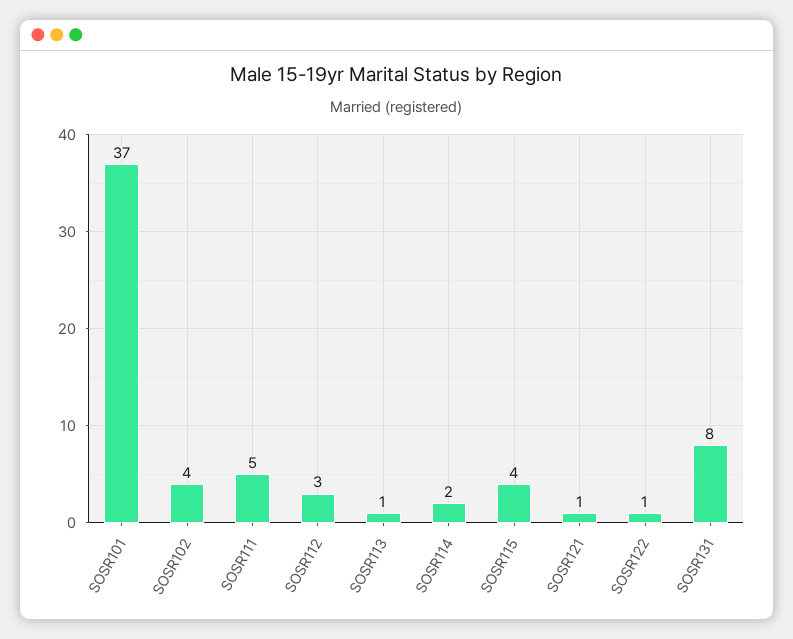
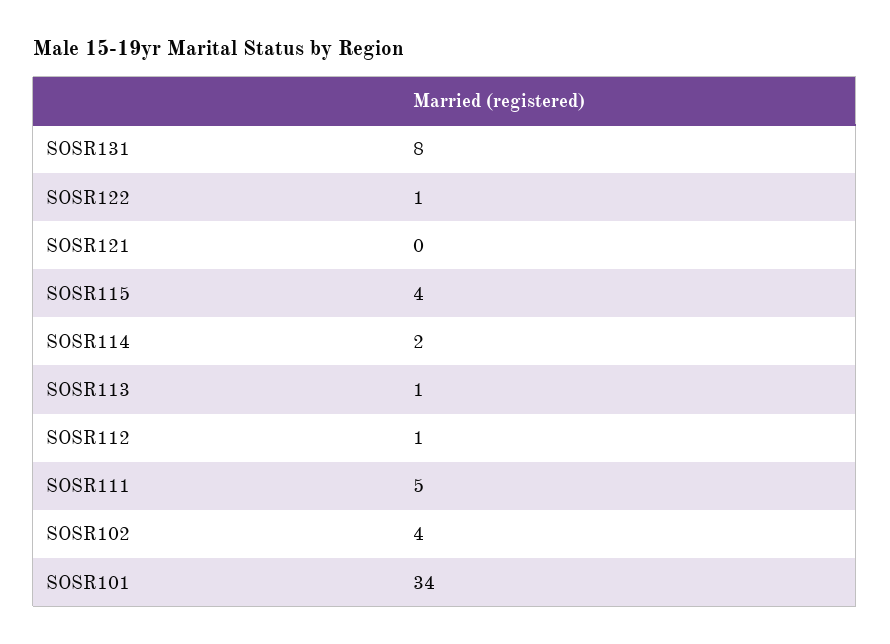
SOSR101: 37 -> 34
SOSR112: 3 -> 1
SOSR121: 1 -> 0

